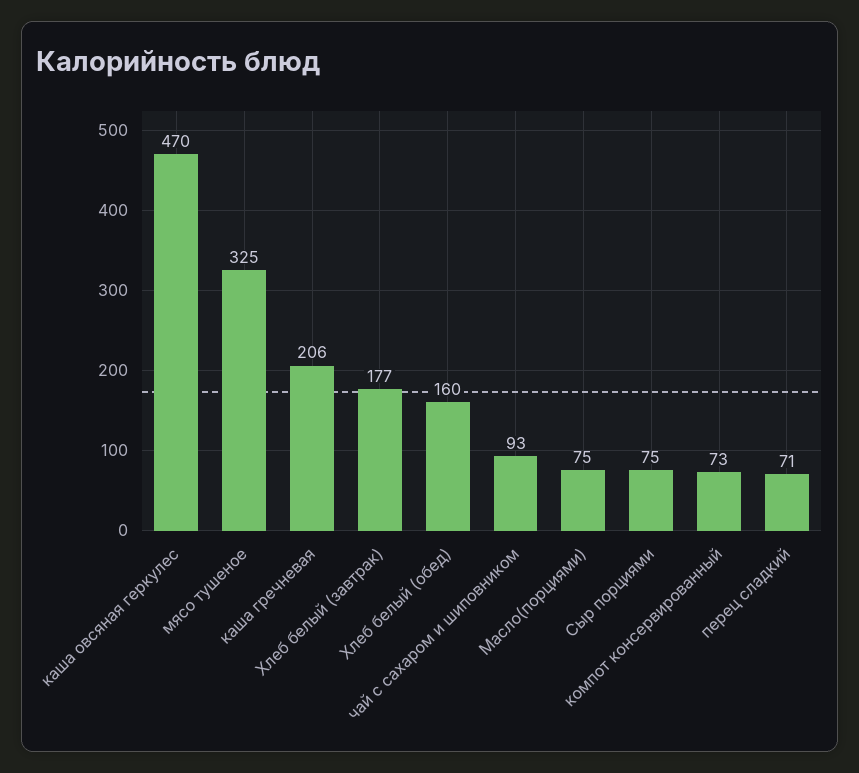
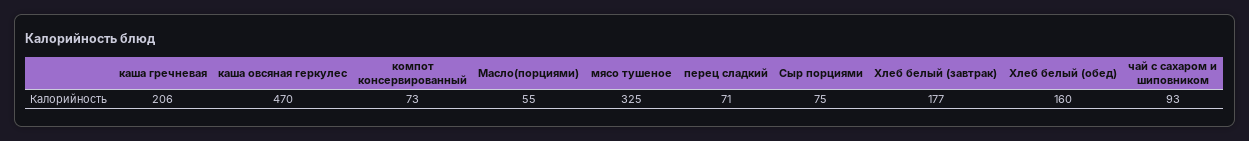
Масло(порциями): 75 -> 55

